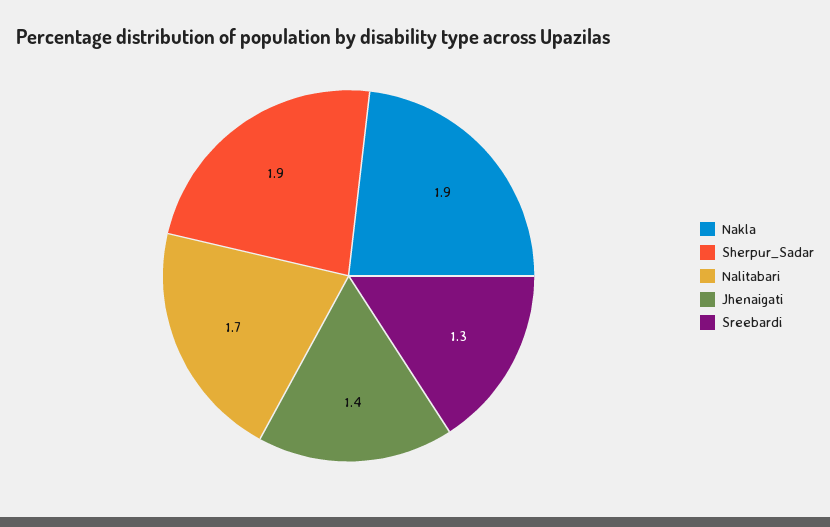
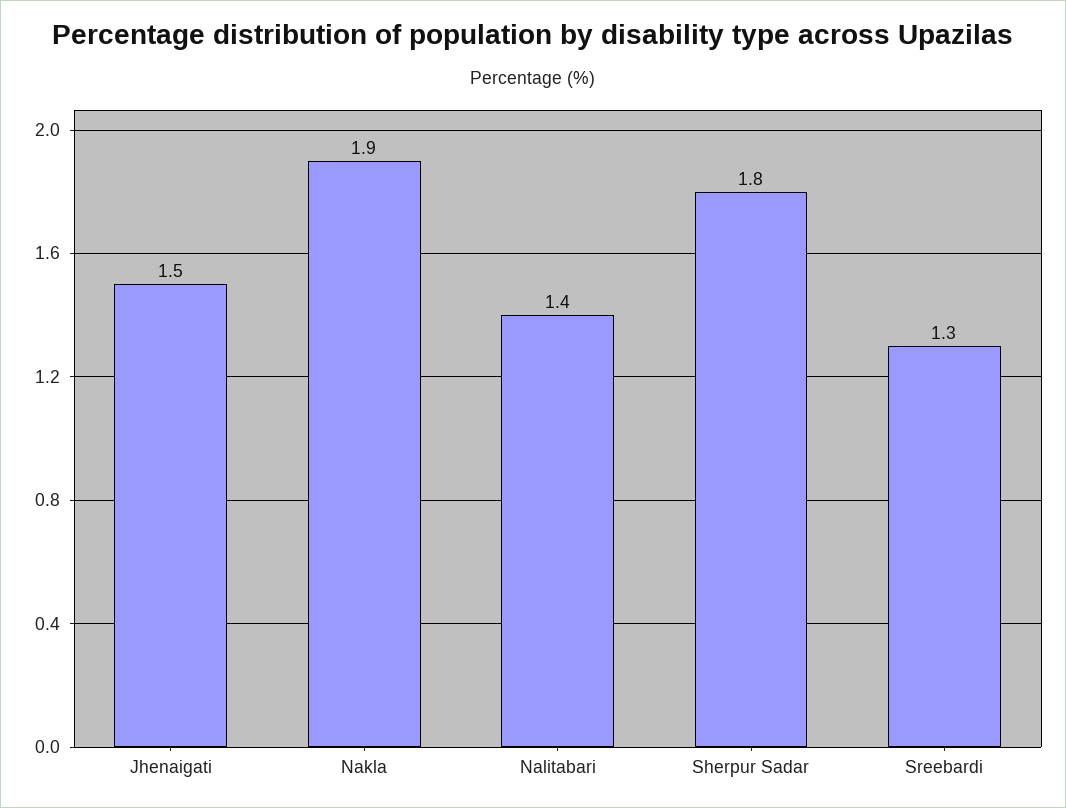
Sherpur_Sadar: 1.9 -> 1.8
Nalitabari: 1.7 -> 1.4
Jhenaigati: 1.4 -> 1.5

